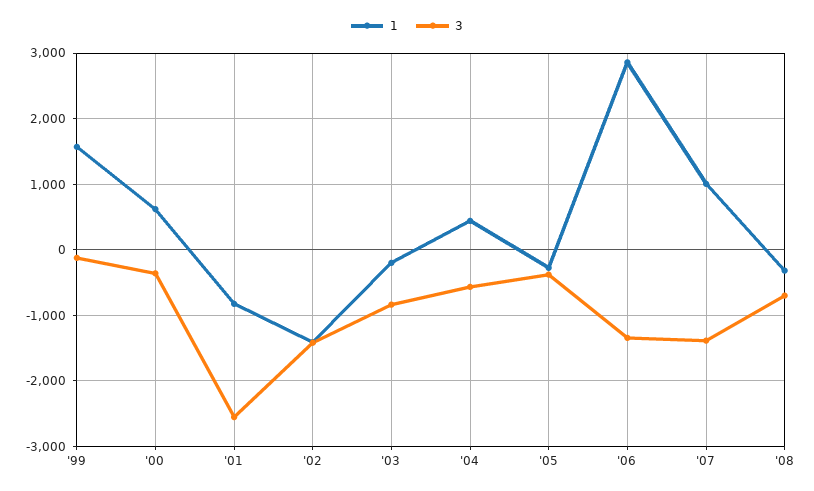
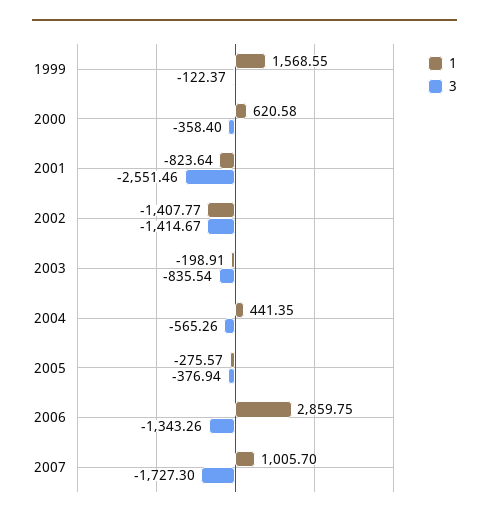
3, '07: -1400 -> -1727.3
1, '08: -300 -> none
3, '08: -700 -> none

